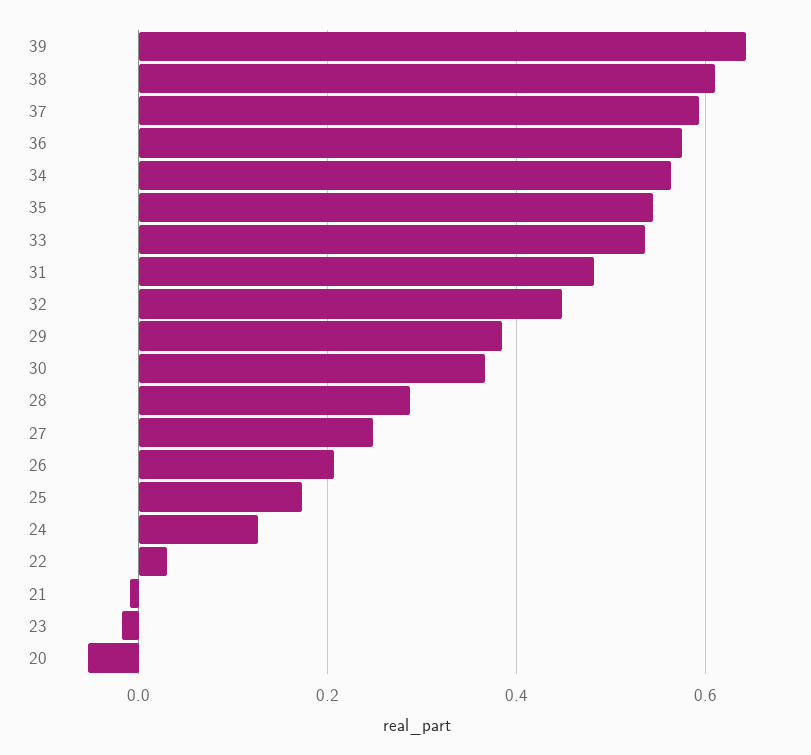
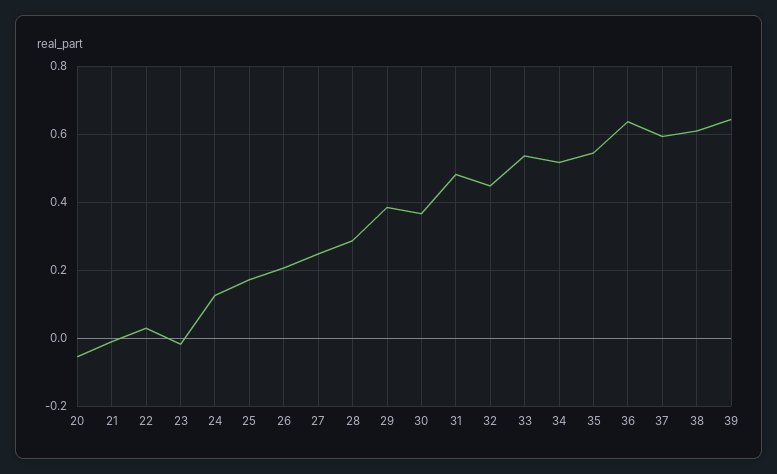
36: 0.58 -> 0.64
34: 0.56 -> 0.52

